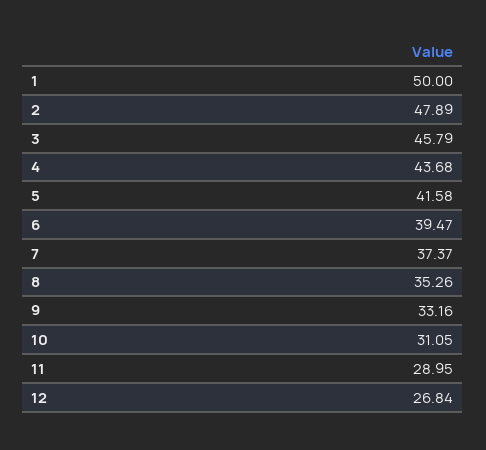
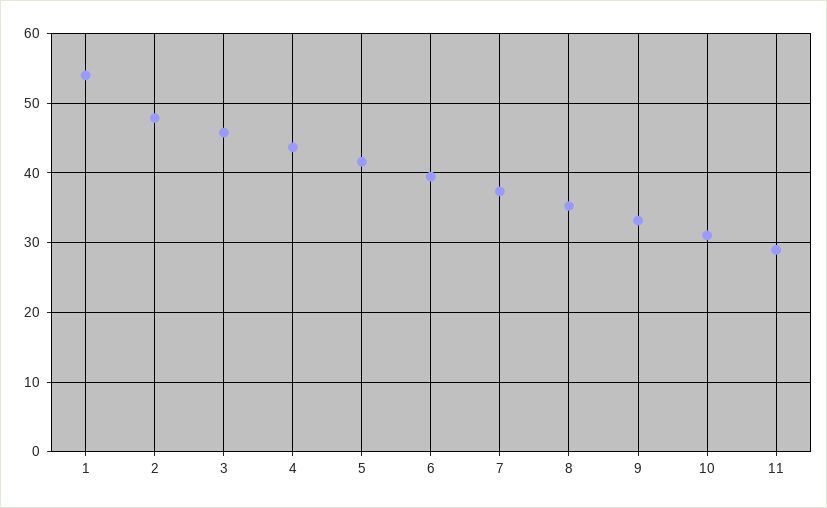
1: 50 -> 54
12: 26.84 -> none

